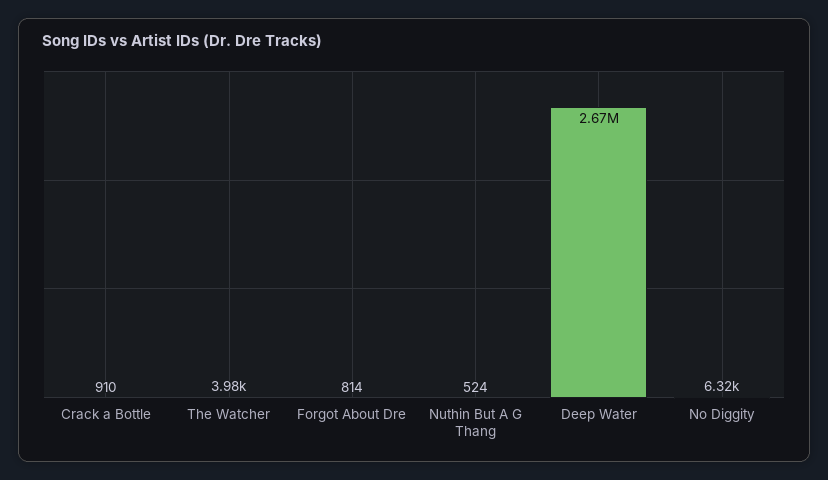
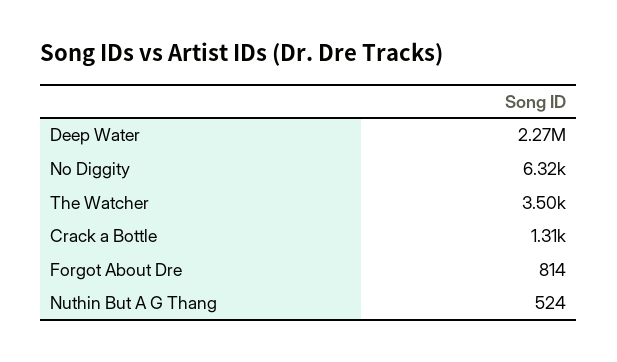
Crack a Bottle: 910 -> 1310
The Watcher: 3980 -> 3500
Deep Water: 2670000 -> 2270000

